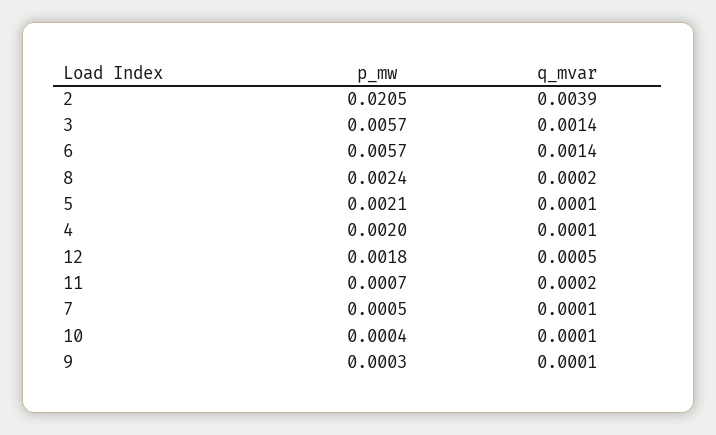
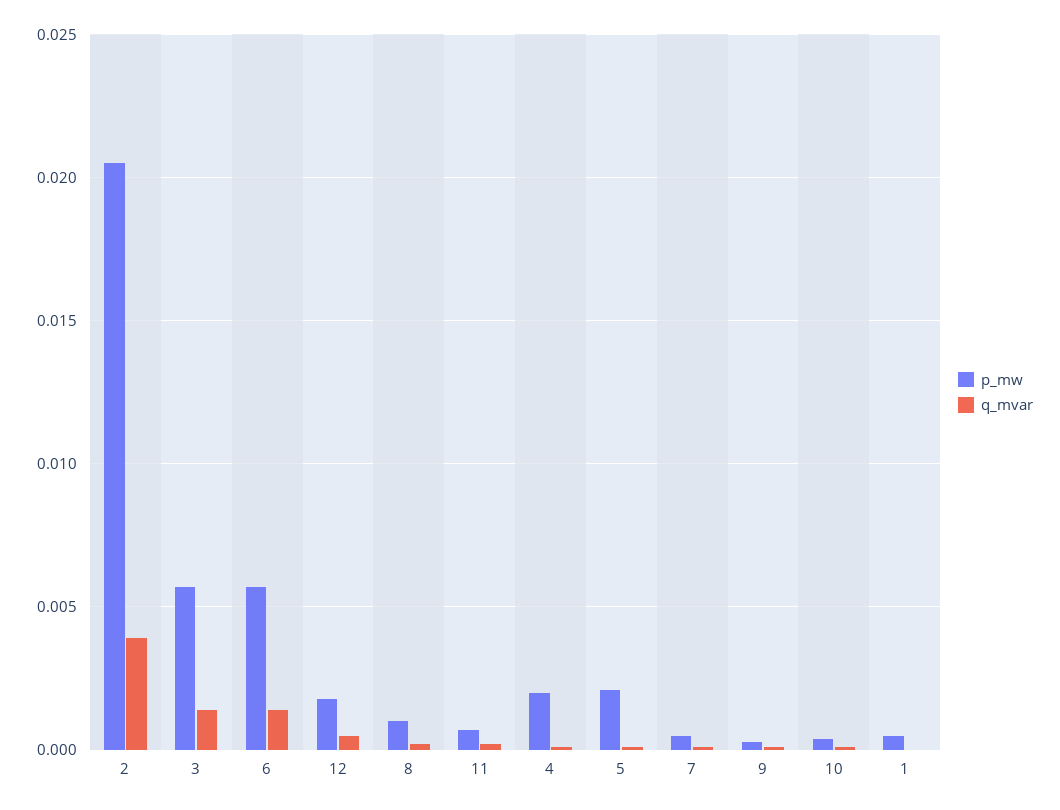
p_mw, 8: 0.0024 -> 0.001
p_mw, 1: none -> 0.0005
q_mvar, 1: none -> 0

